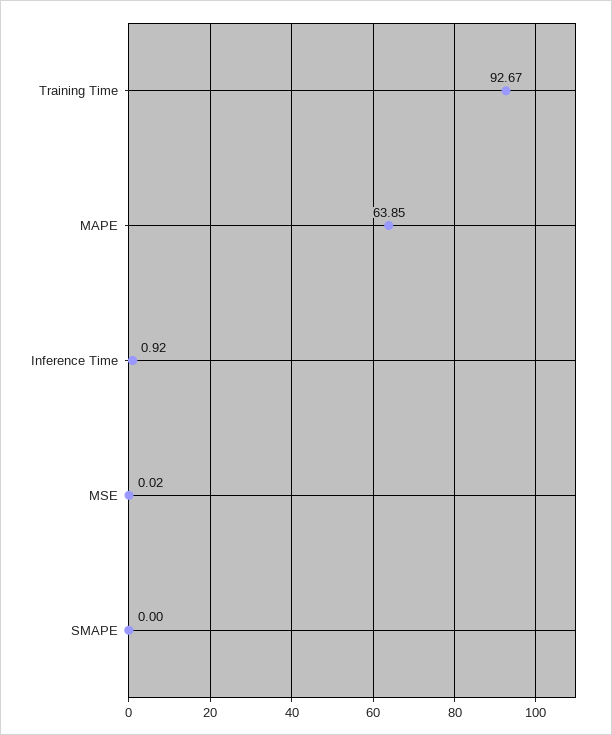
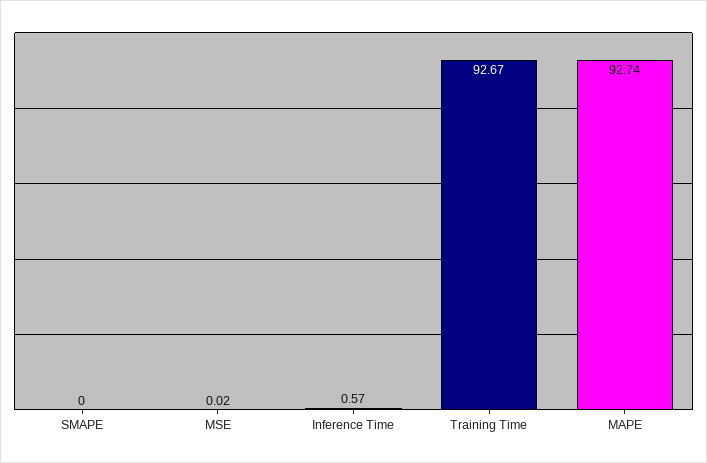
MAPE: 63.85 -> 92.74
Inference Time: 0.92 -> 0.57

